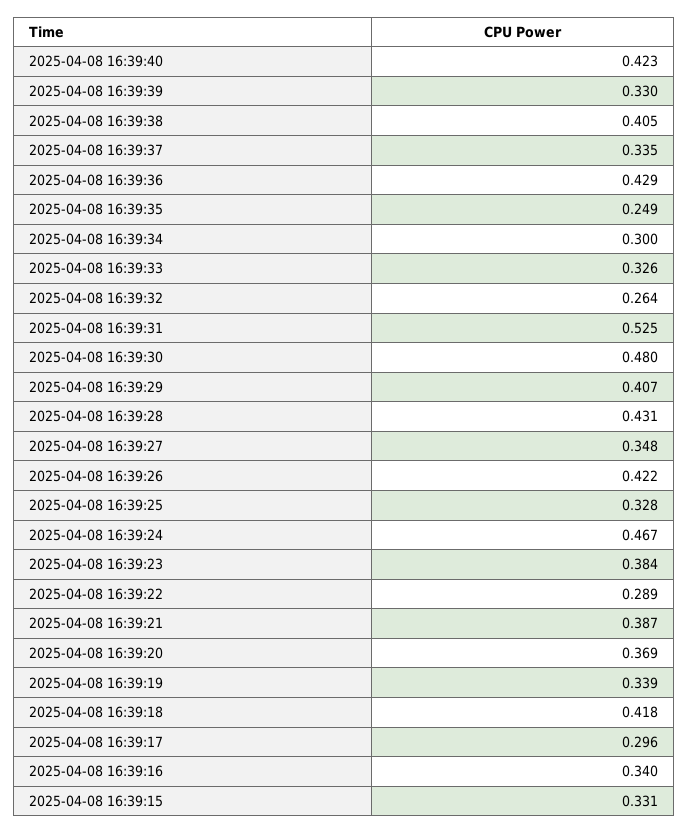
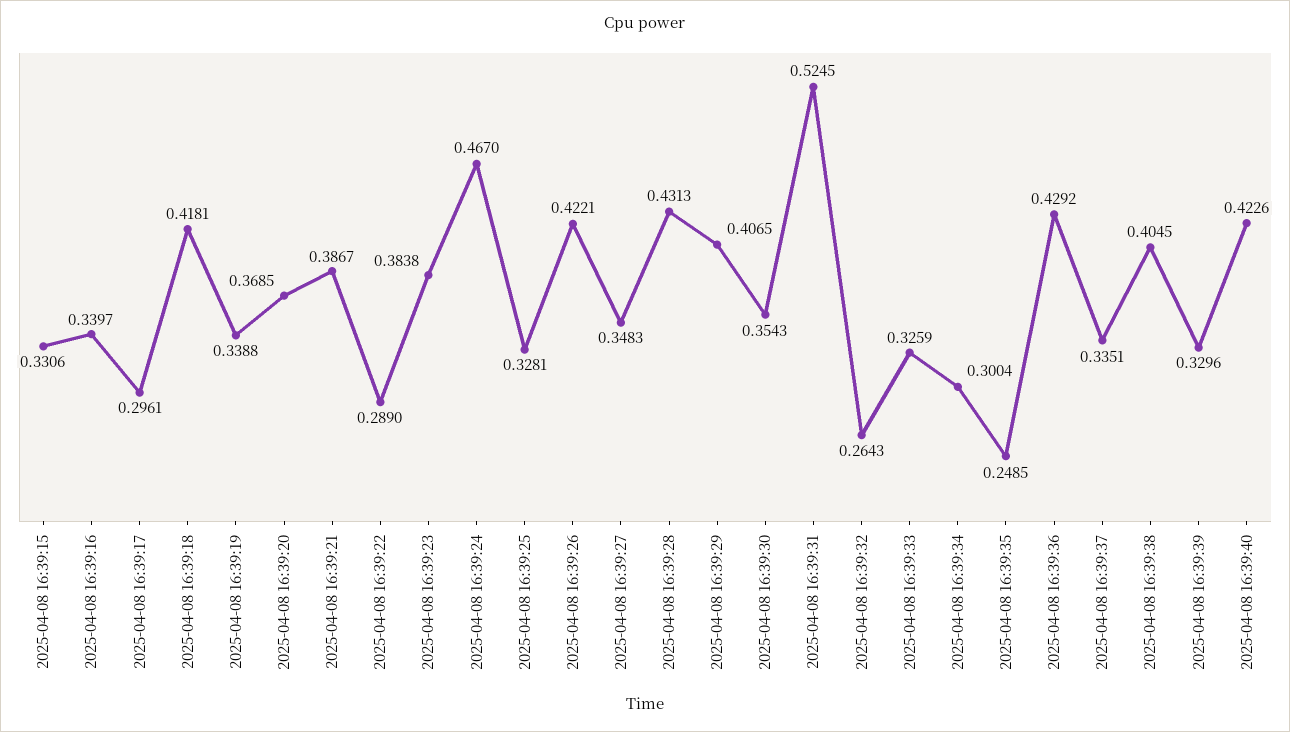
2025-04-08 16:39:30: 0.48 -> 0.3543

